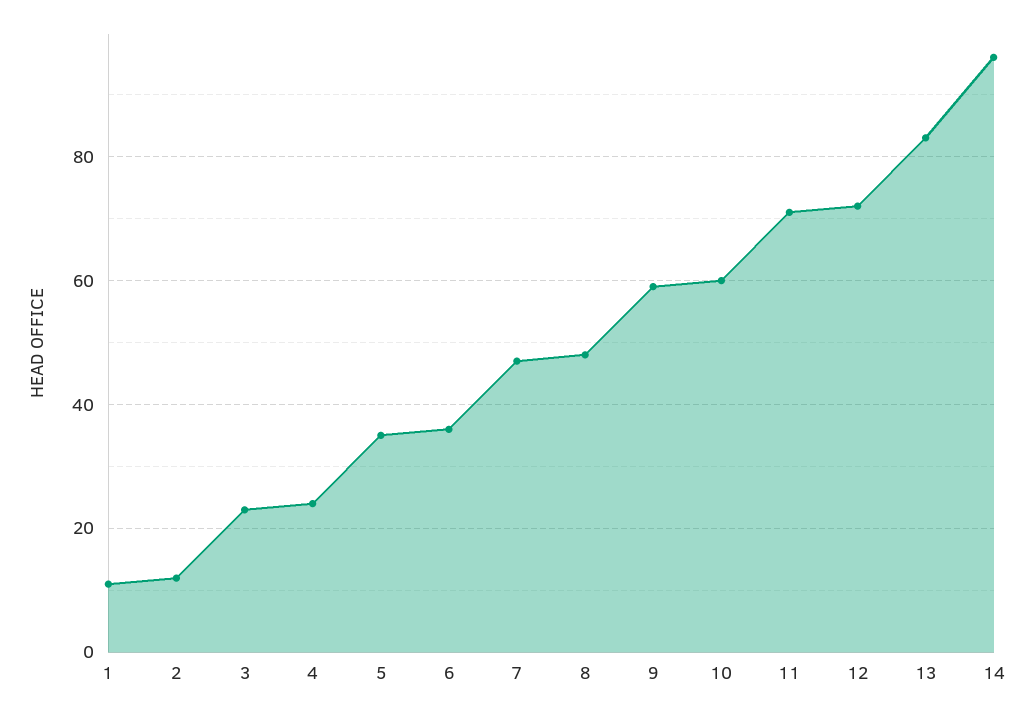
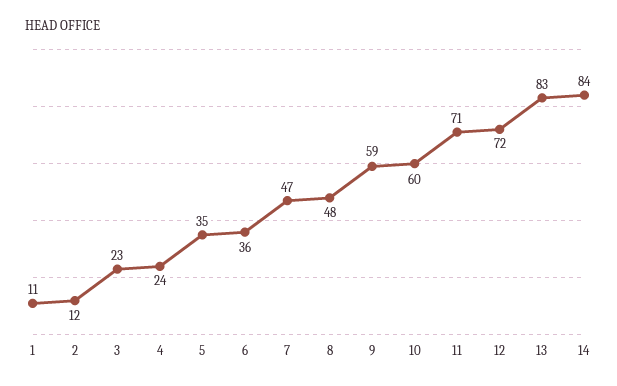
14: 95 -> 84

